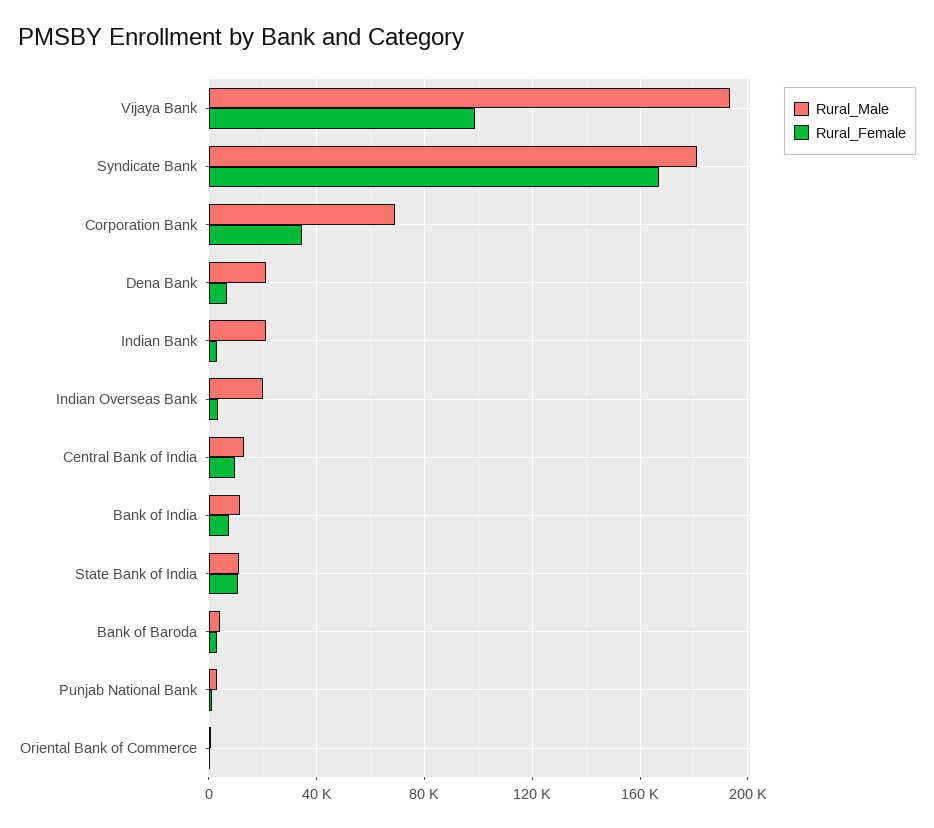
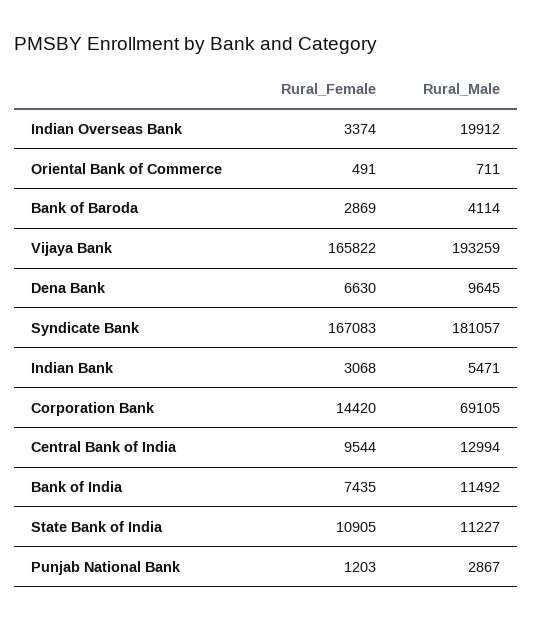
Rural_Female, Vijaya Bank: 100000 -> 165822
Rural_Female, Corporation Bank: 35000 -> 14420
Rural_Male, Dena Bank: 20000 -> 9645
Rural_Male, Indian Bank: 20000 -> 5471

